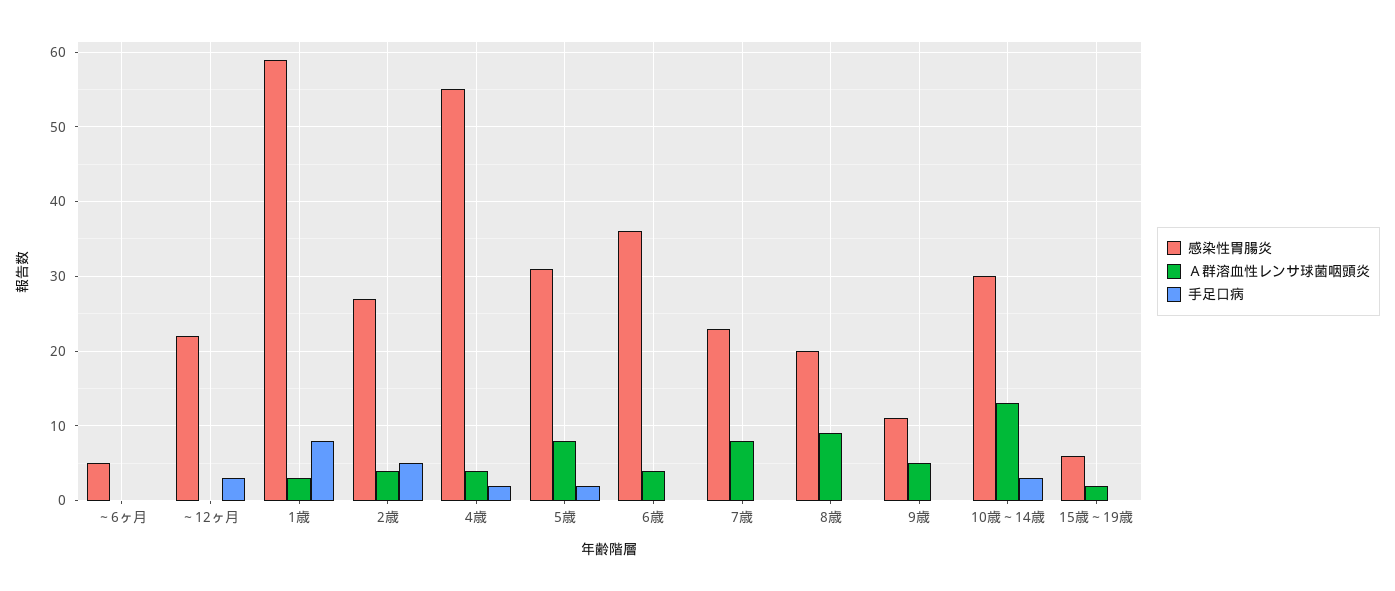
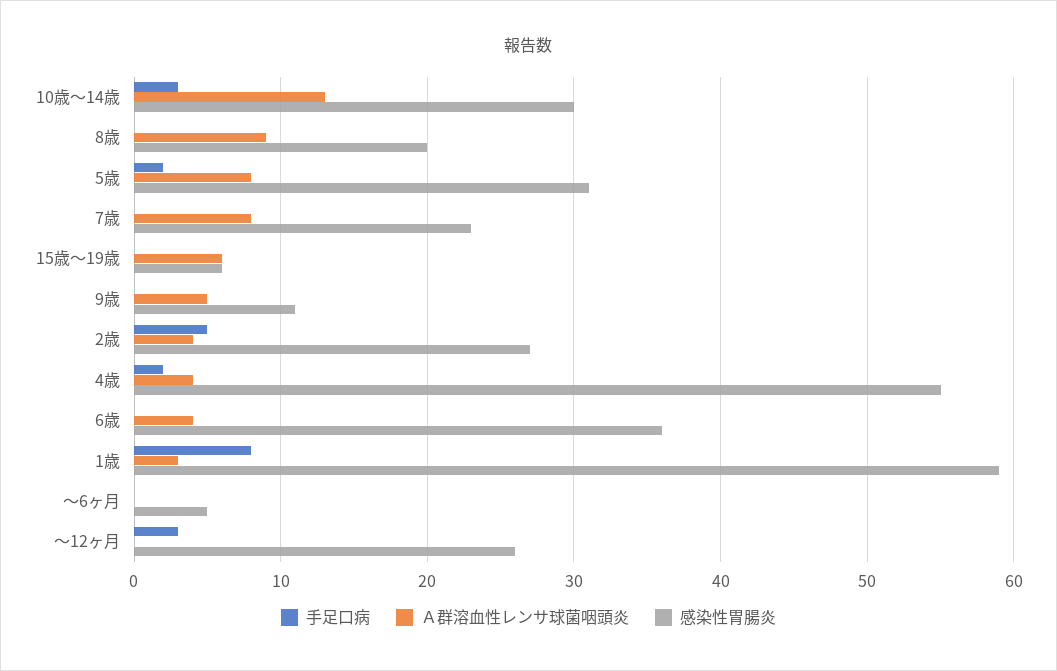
感染性胃腸炎, ～12ヶ月: 22 -> 26
Ａ群溶血性レンサ球菌咽頭炎, 15歳～19歳: 2 -> 6

